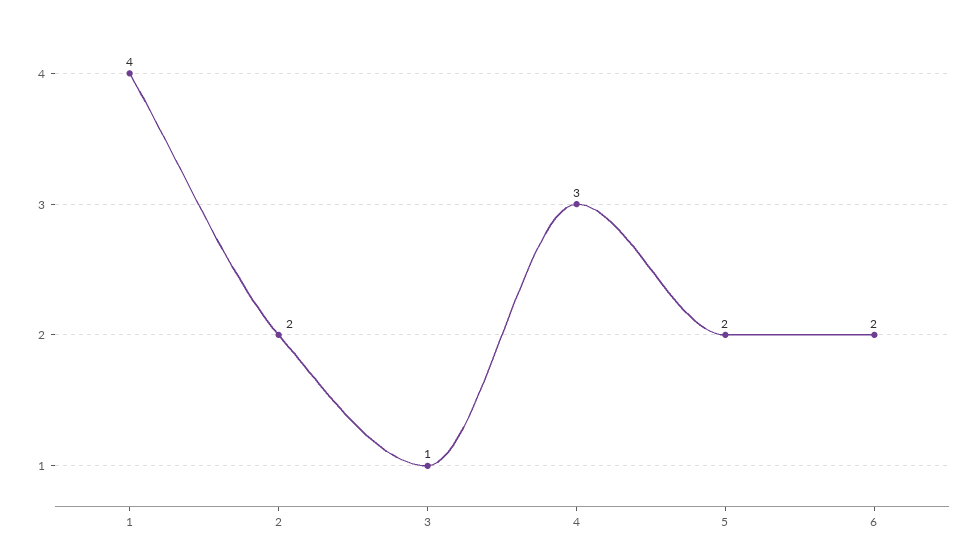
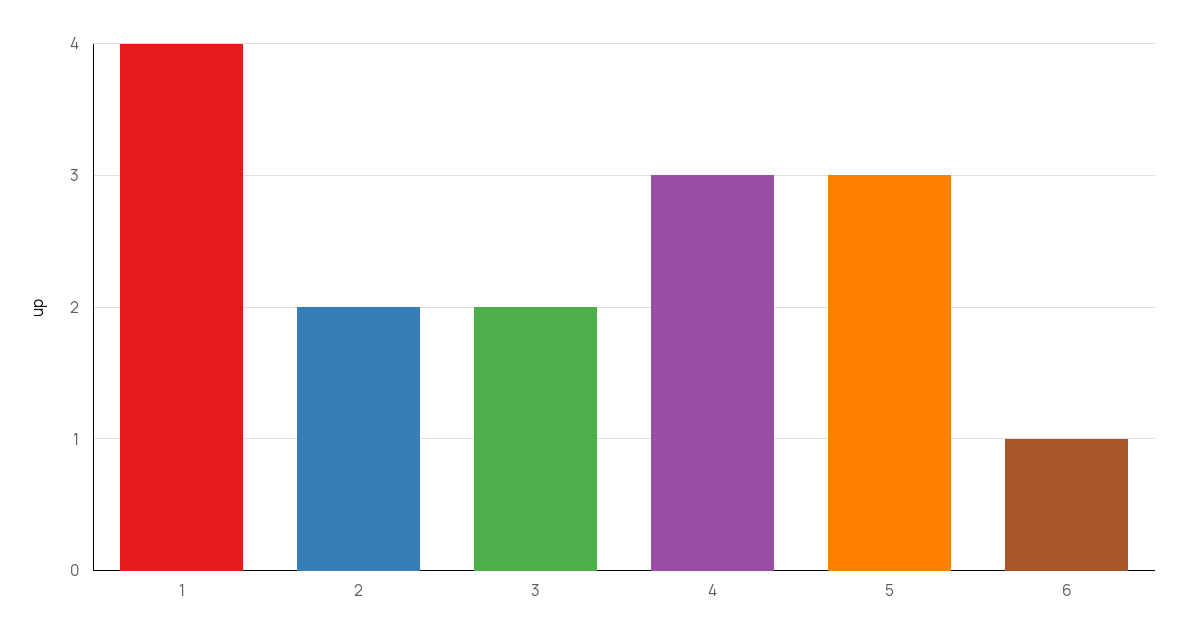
3: 1 -> 2
5: 2 -> 3
6: 2 -> 1

